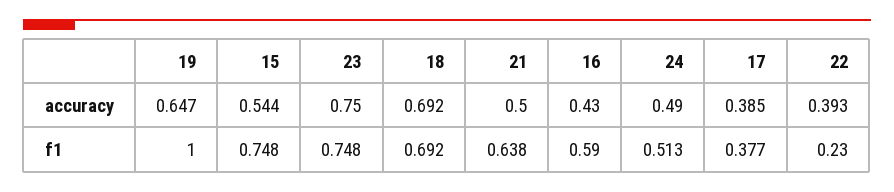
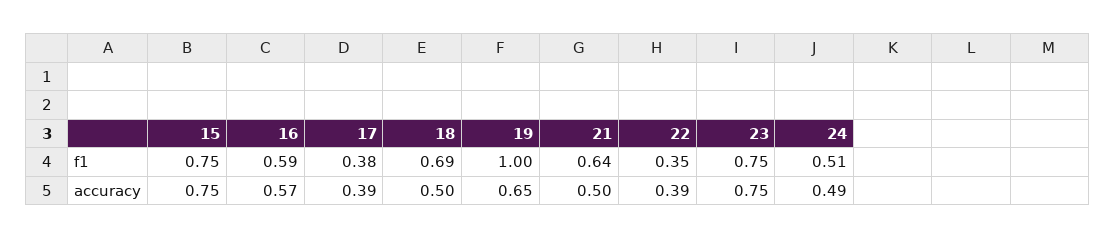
15, accuracy: 0.544 -> 0.75
18, accuracy: 0.692 -> 0.5
16, accuracy: 0.43 -> 0.57
22, f1: 0.23 -> 0.35

